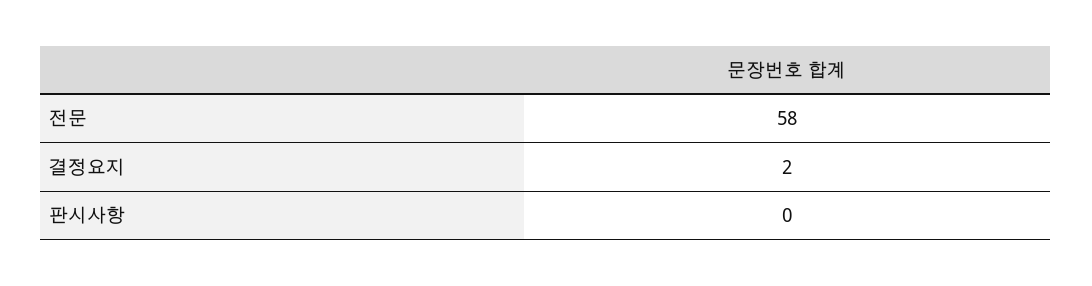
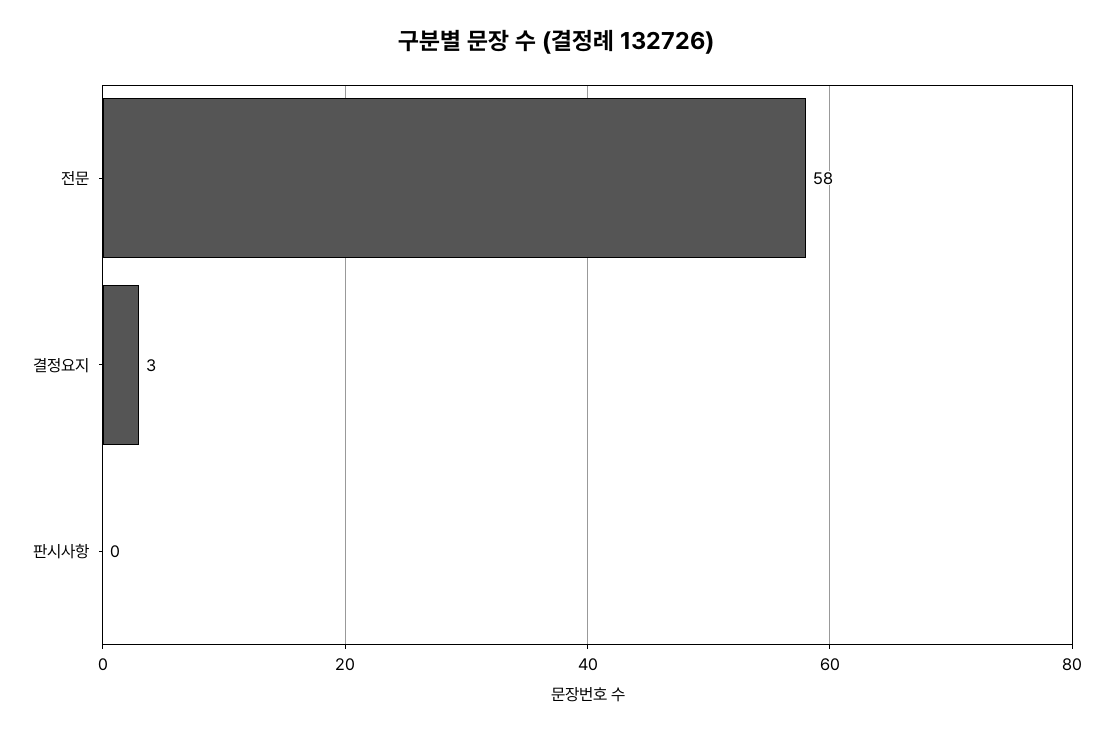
결정요지: 2 -> 3

